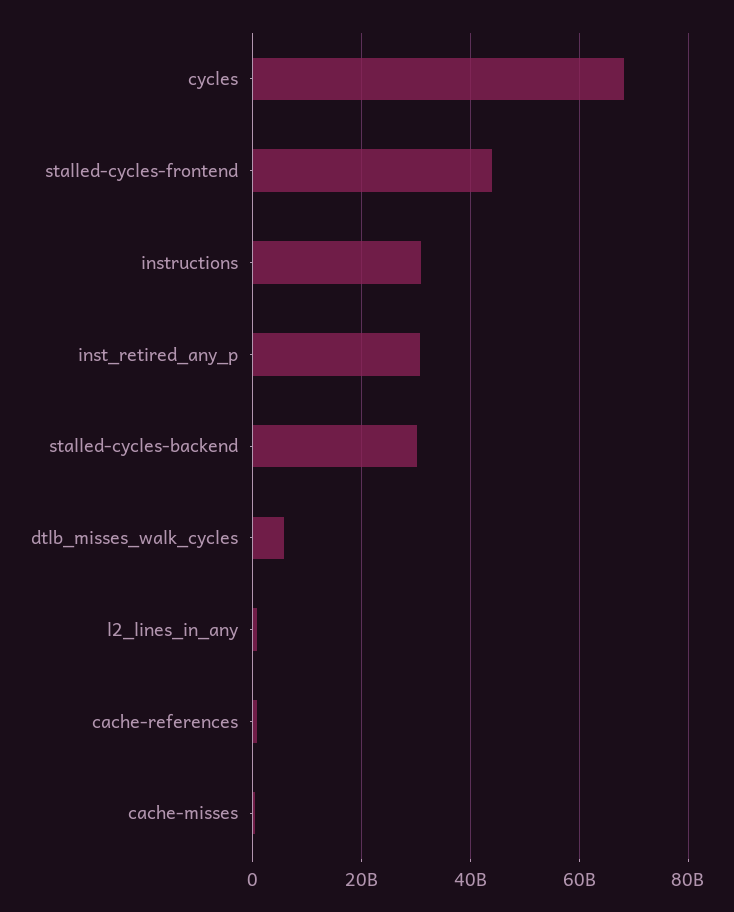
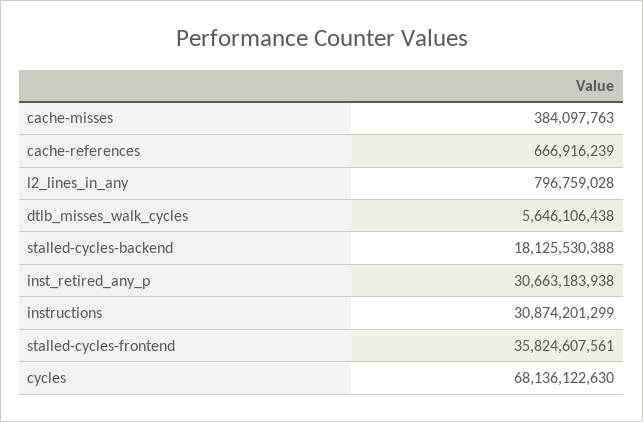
stalled-cycles-frontend: 44000000000 -> 35824607561
stalled-cycles-backend: 30000000000 -> 18125530388

